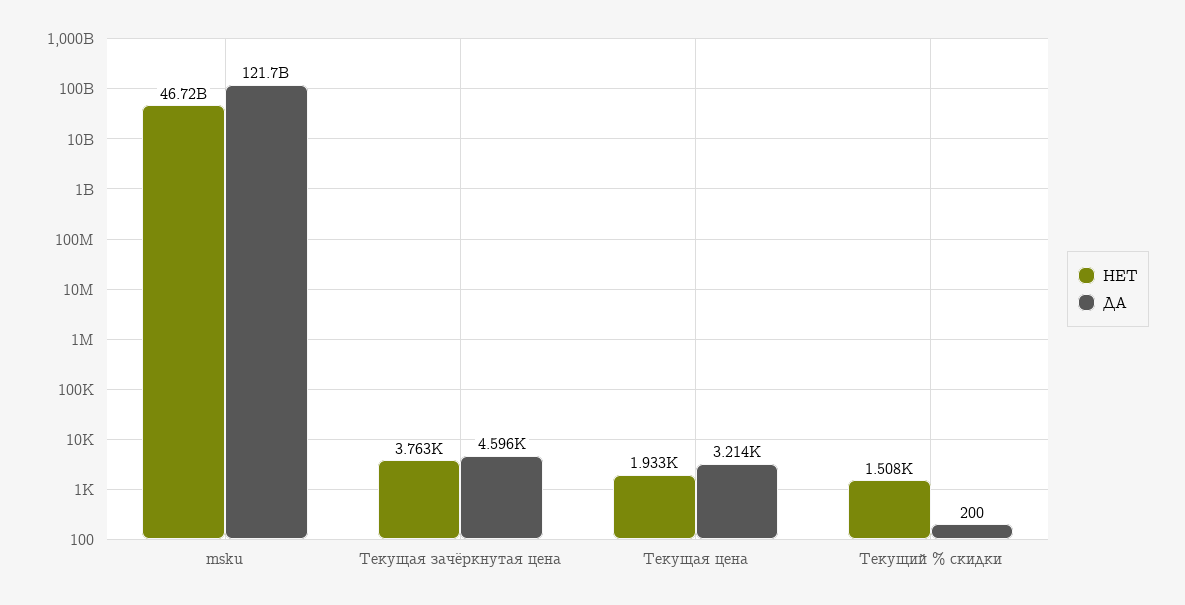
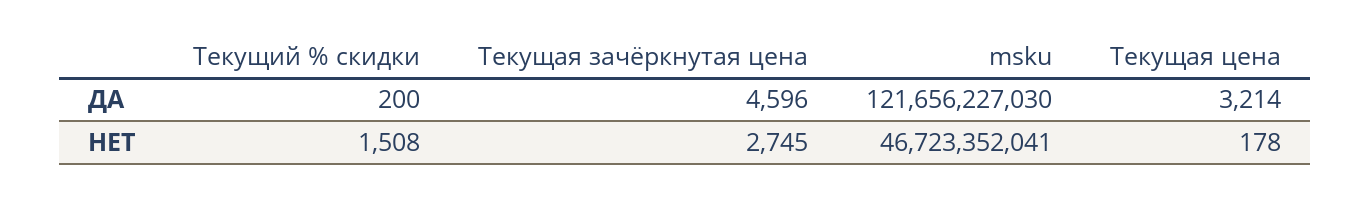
НЕТ, Текущая зачёркнутая цена: 3763 -> 2745
НЕТ, Текущая цена: 1933 -> 178

